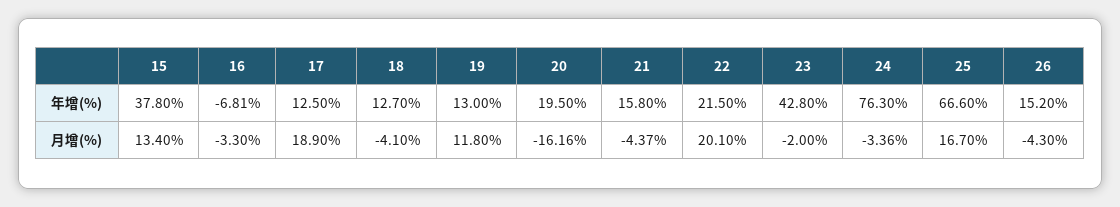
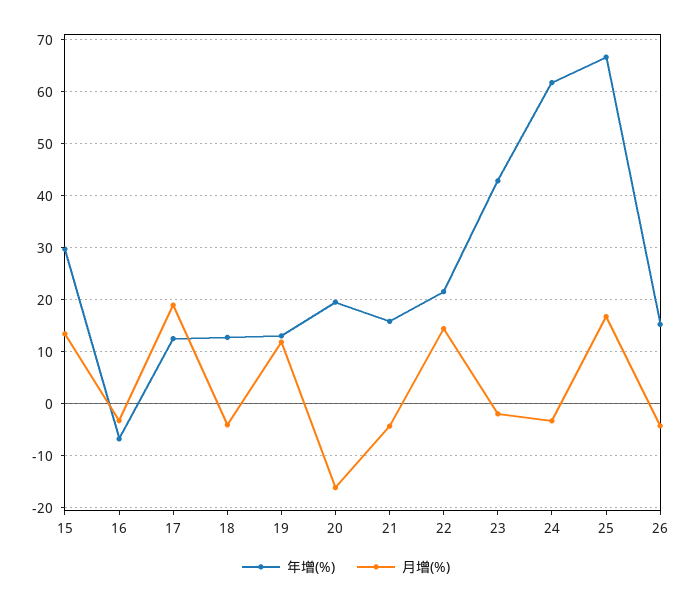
年增(%), 15: 37.8 -> 30
年增(%), 24: 76.3 -> 62
月增(%), 22: 20.1 -> 14

